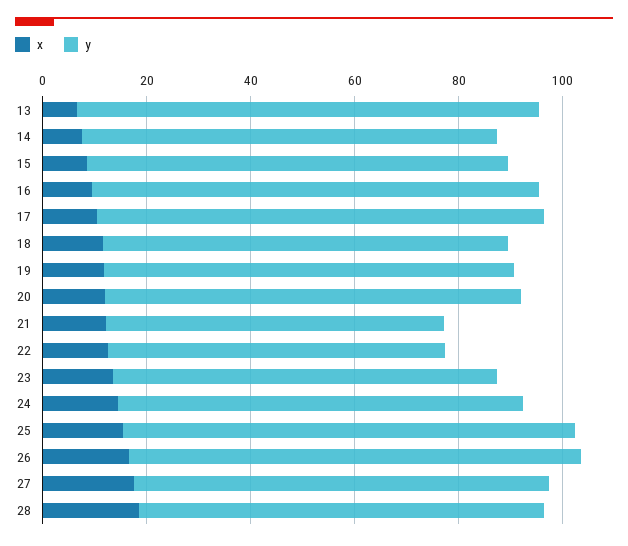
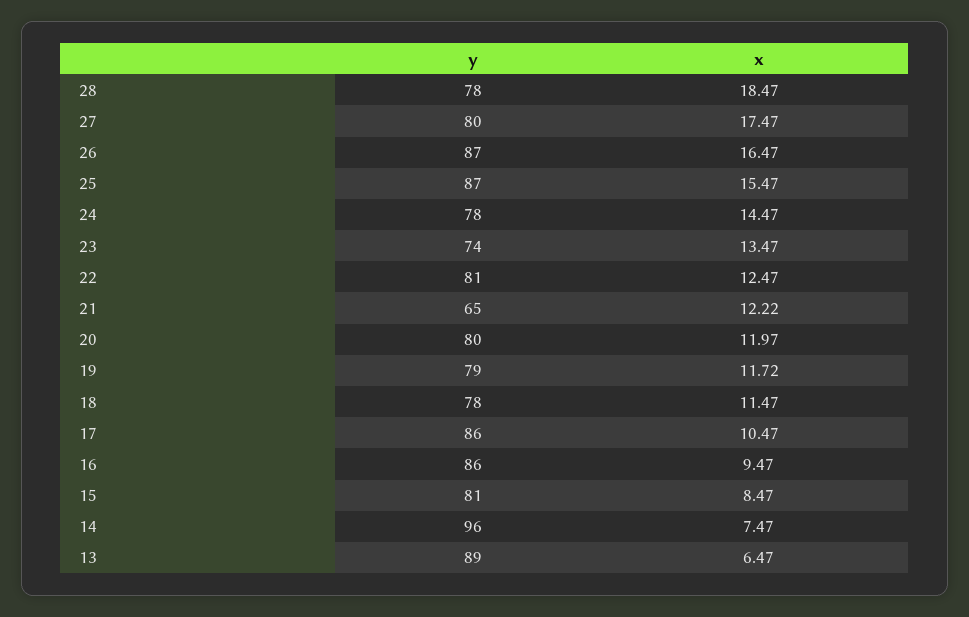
y, 14: 80 -> 96
y, 22: 65 -> 81

